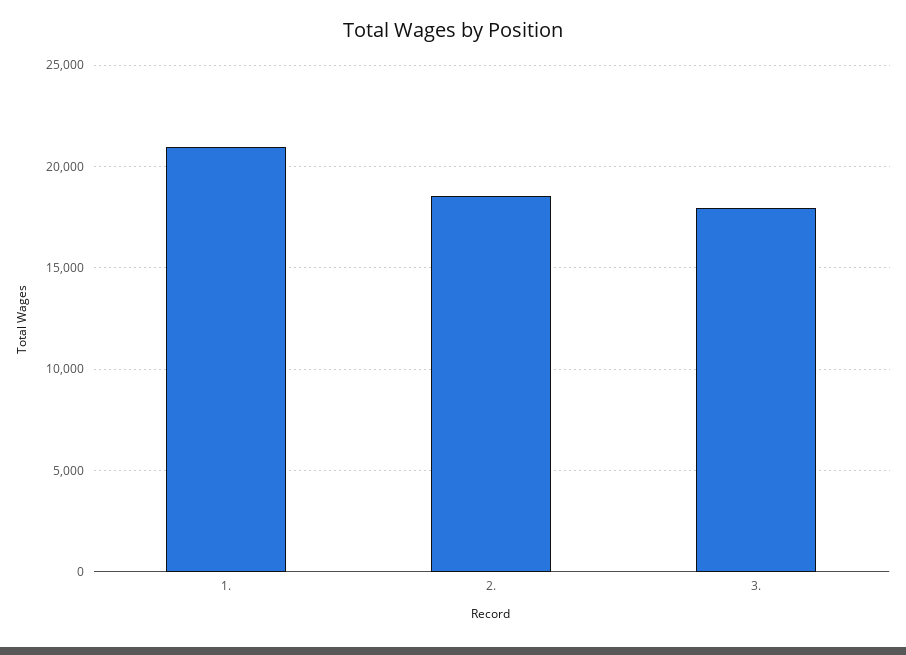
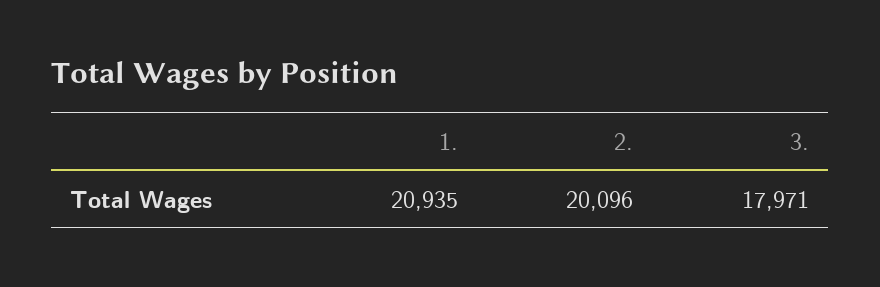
2.: 18500 -> 20096

